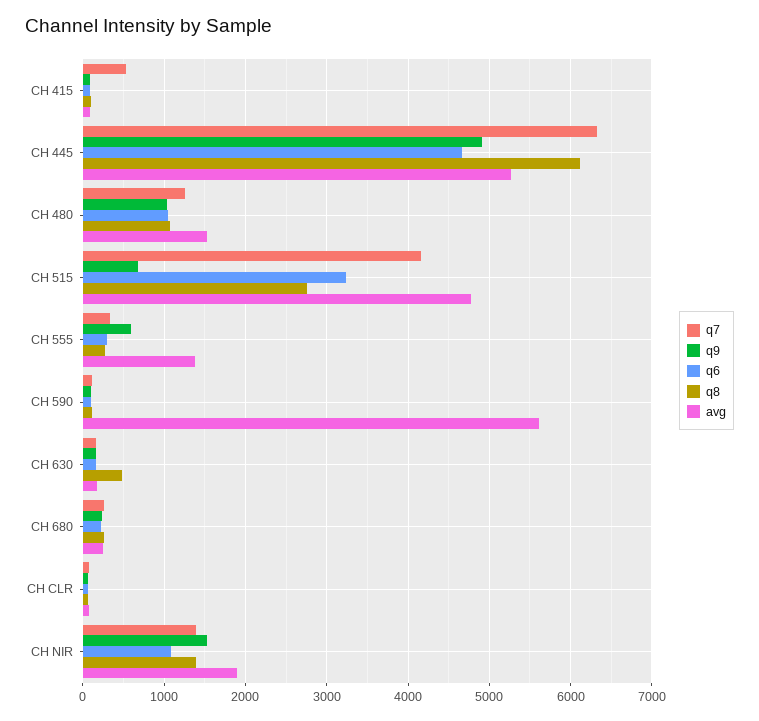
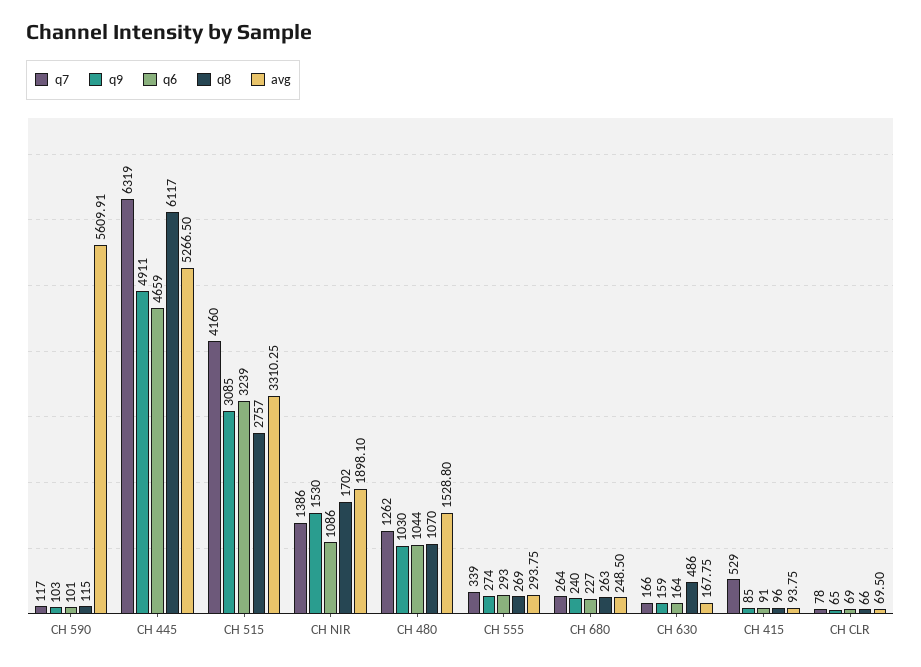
q9, CH 515: 700 -> 3085
avg, CH 515: 4800 -> 3310.25
q9, CH 555: 600 -> 274
avg, CH 555: 1400 -> 293.75
q8, CH NIR: 1400 -> 1702

